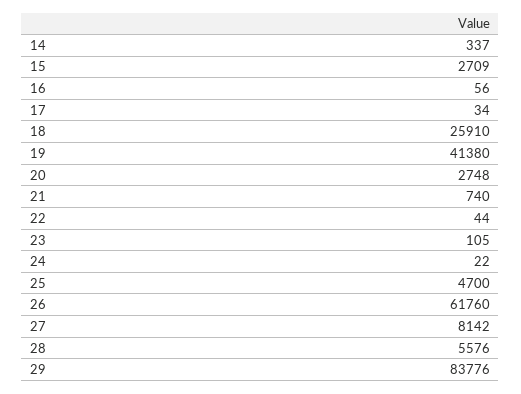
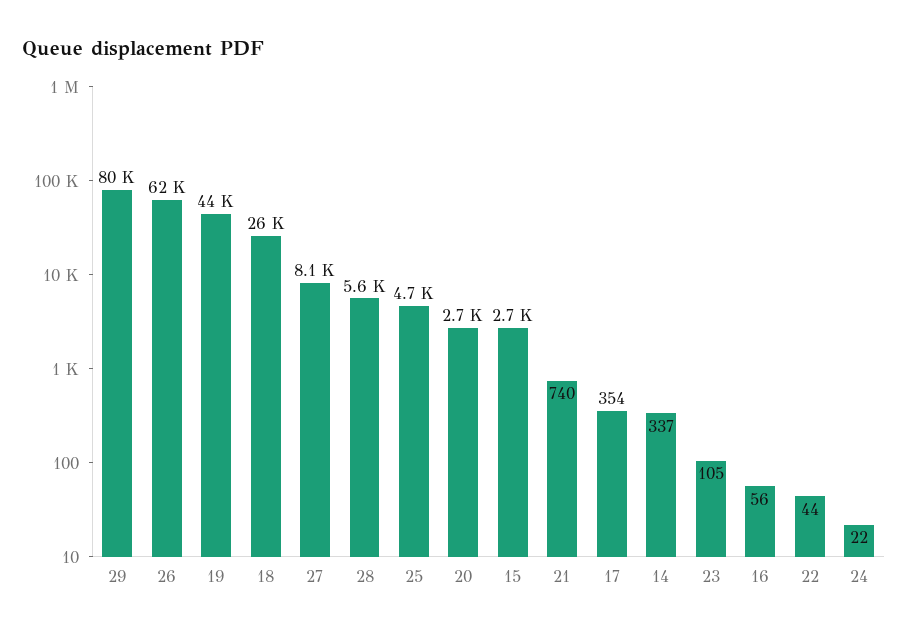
17: 34 -> 354
19: 41380 -> 44000
29: 83776 -> 80000

